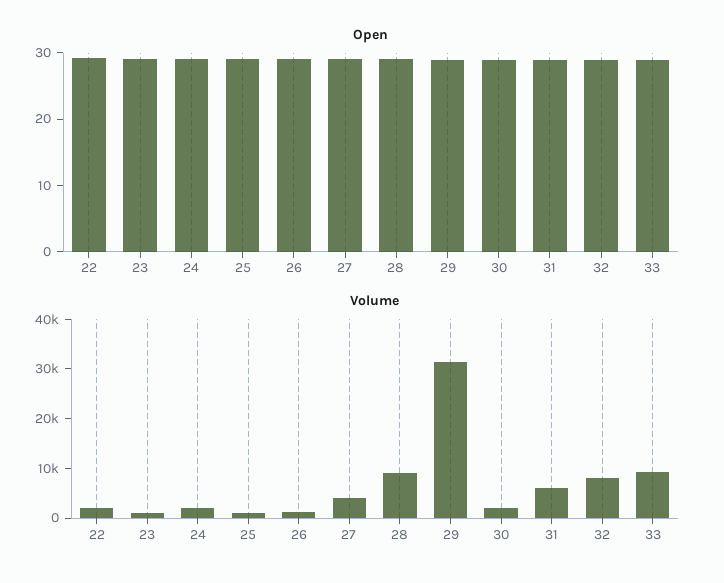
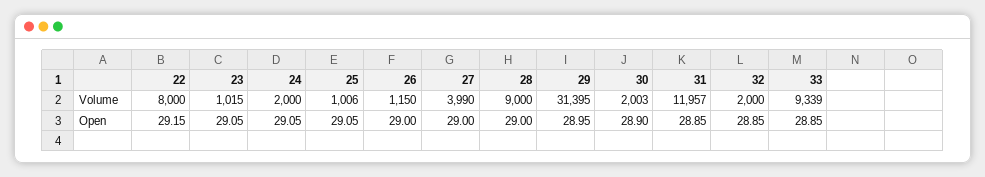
Volume, 22: 2000 -> 8000
Volume, 31: 6000 -> 11957
Volume, 32: 8000 -> 2000

